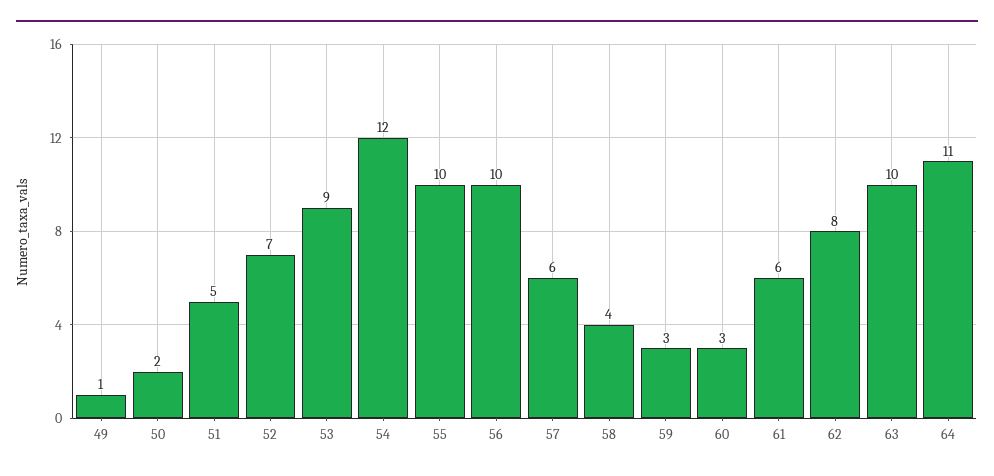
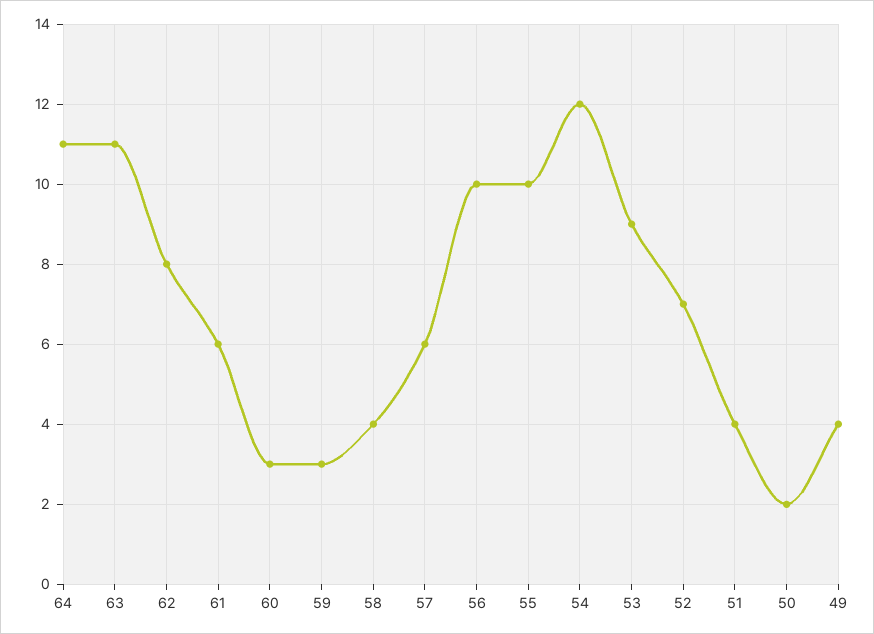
49: 1 -> 4
51: 5 -> 4
63: 10 -> 11

